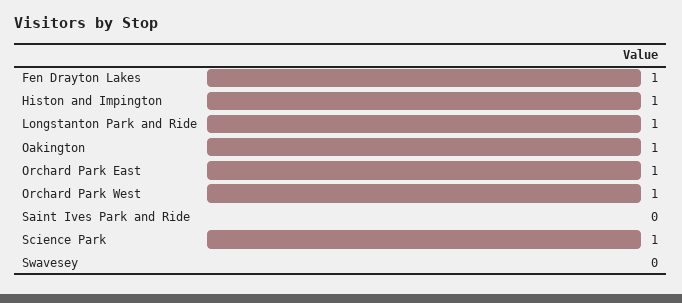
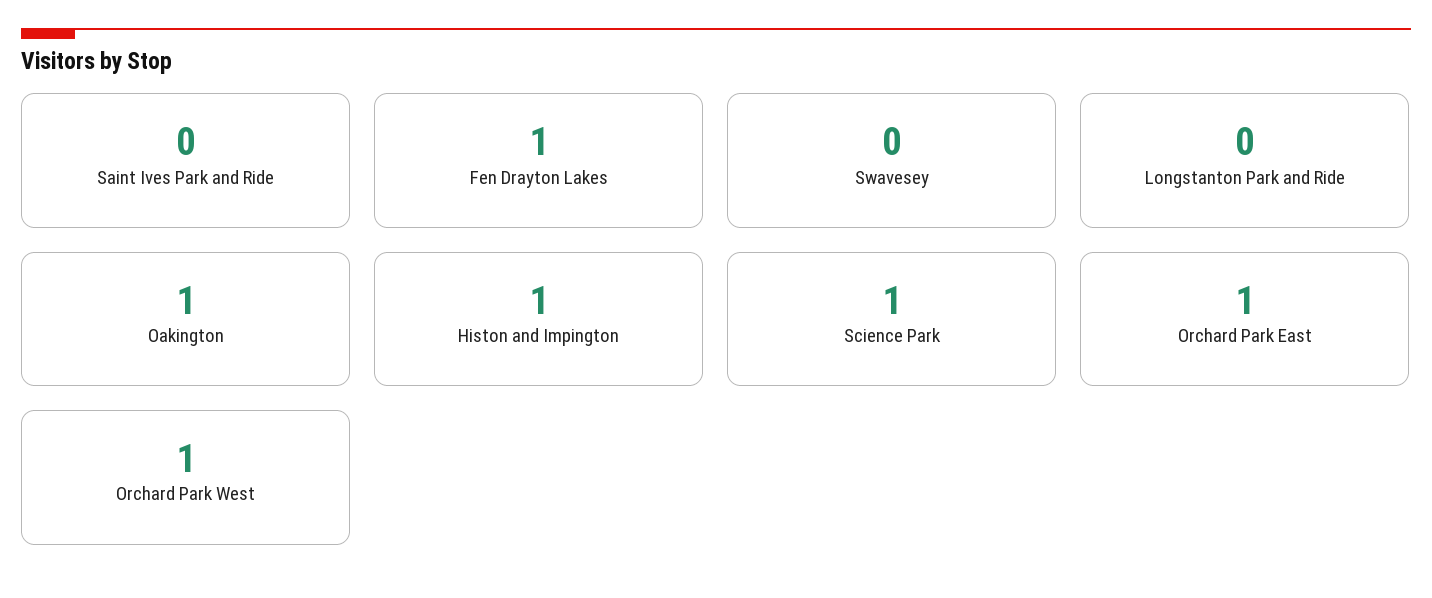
Longstanton Park and Ride: 1 -> 0

